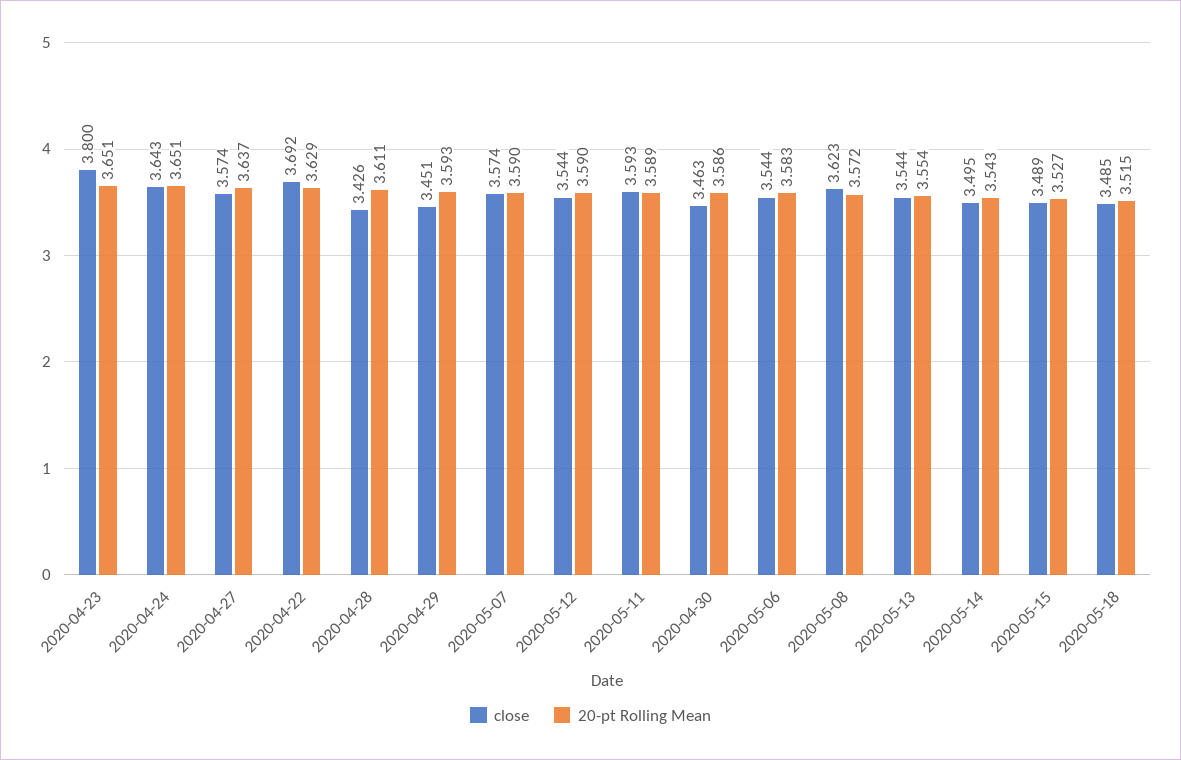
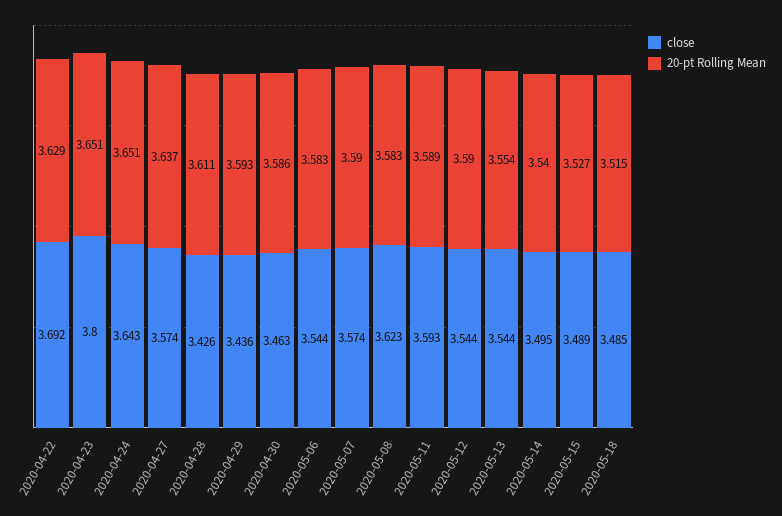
close, 2020-04-29: 3.451 -> 3.436
20-pt Rolling Mean, 2020-05-08: 3.572 -> 3.583
20-pt Rolling Mean, 2020-05-14: 3.543 -> 3.54

